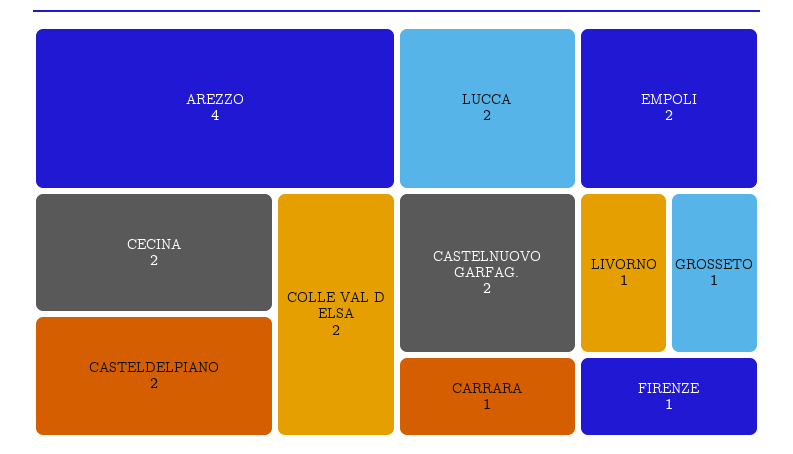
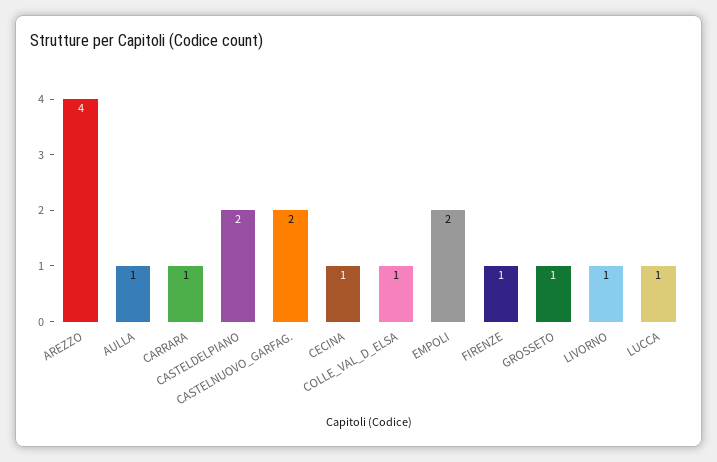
CECINA: 2 -> 1
COLLE VAL D ELSA: 2 -> 1
LUCCA: 2 -> 1
AULLA: none -> 1

